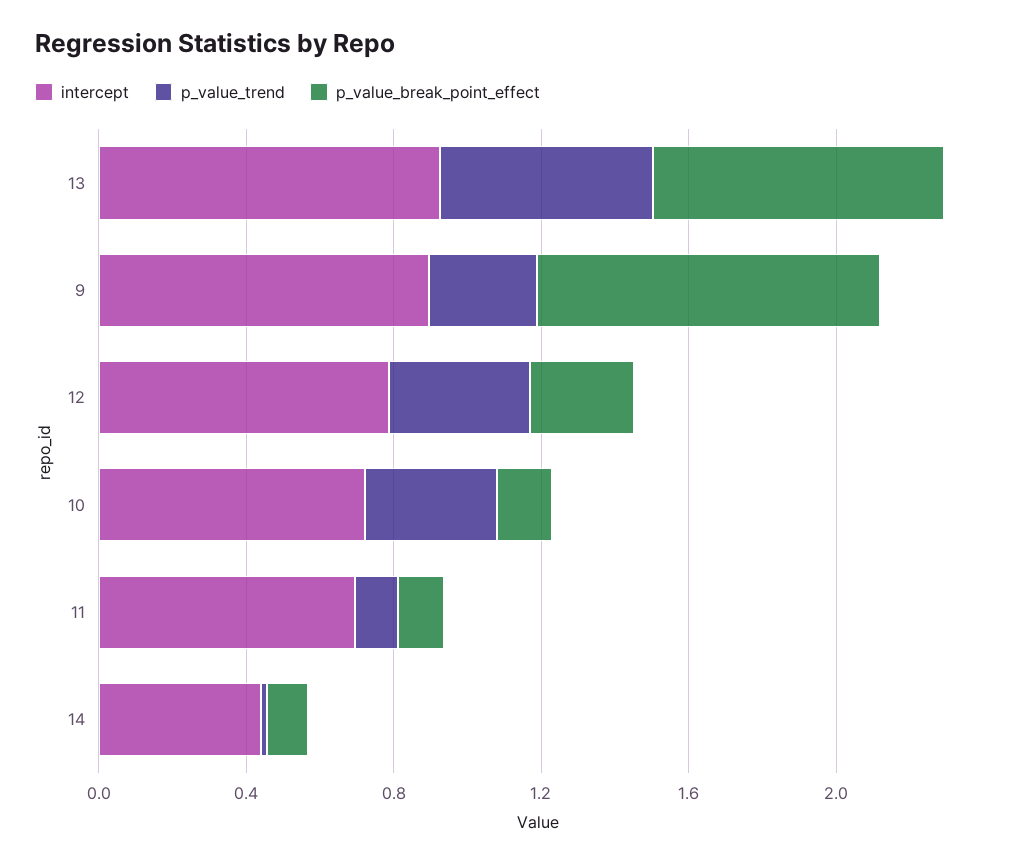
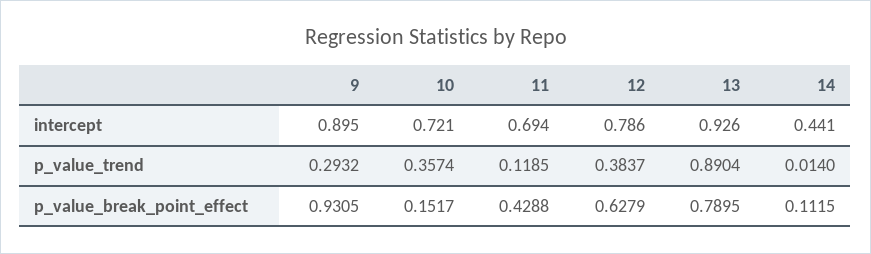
p_value_trend, 13: 0.6 -> 0.8904
p_value_break_point_effect, 12: 0.3 -> 0.6279
p_value_break_point_effect, 11: 0.1 -> 0.4288

